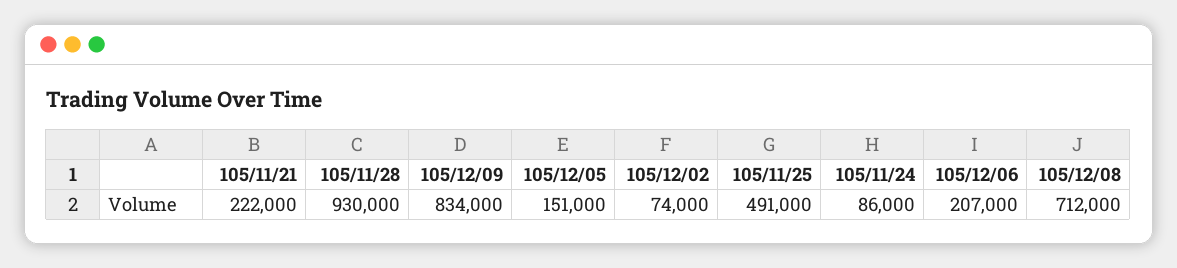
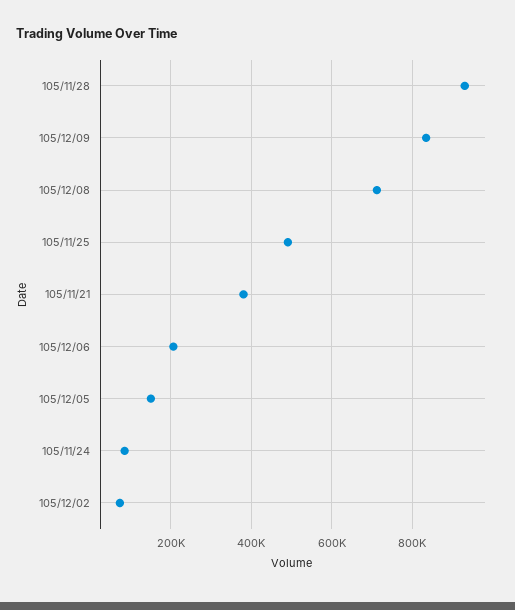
105/11/21: 222000 -> 380000

